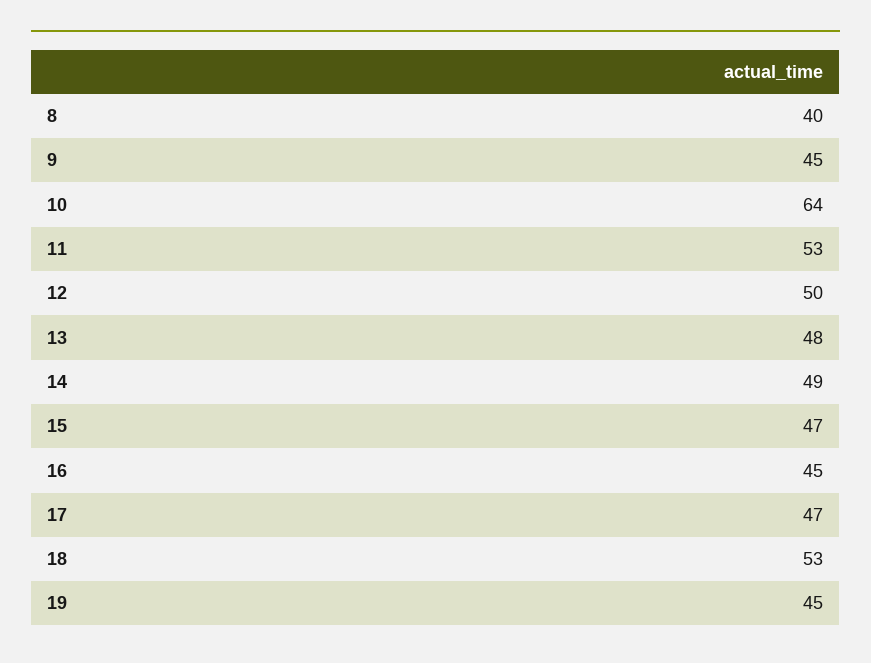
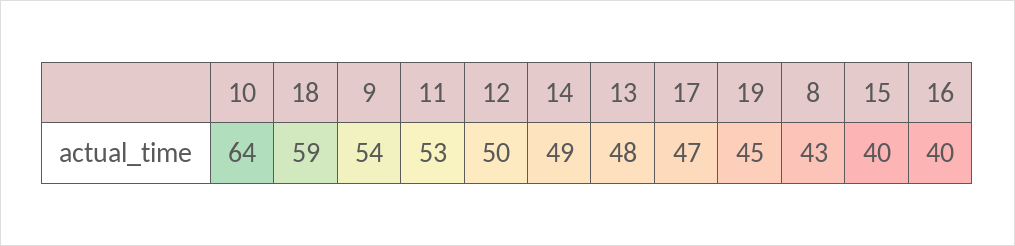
8: 40 -> 43
9: 45 -> 54
15: 47 -> 40
16: 45 -> 40
18: 53 -> 59

